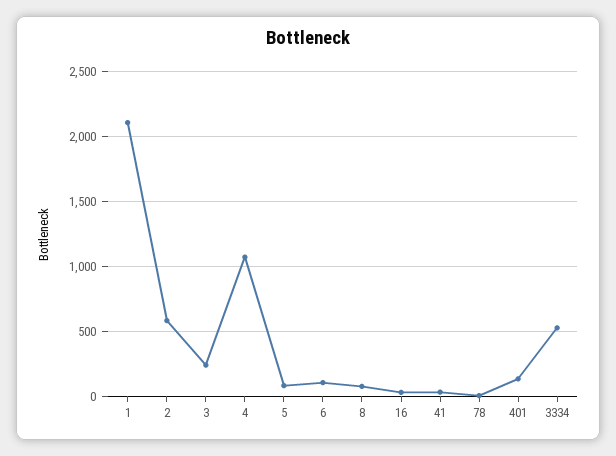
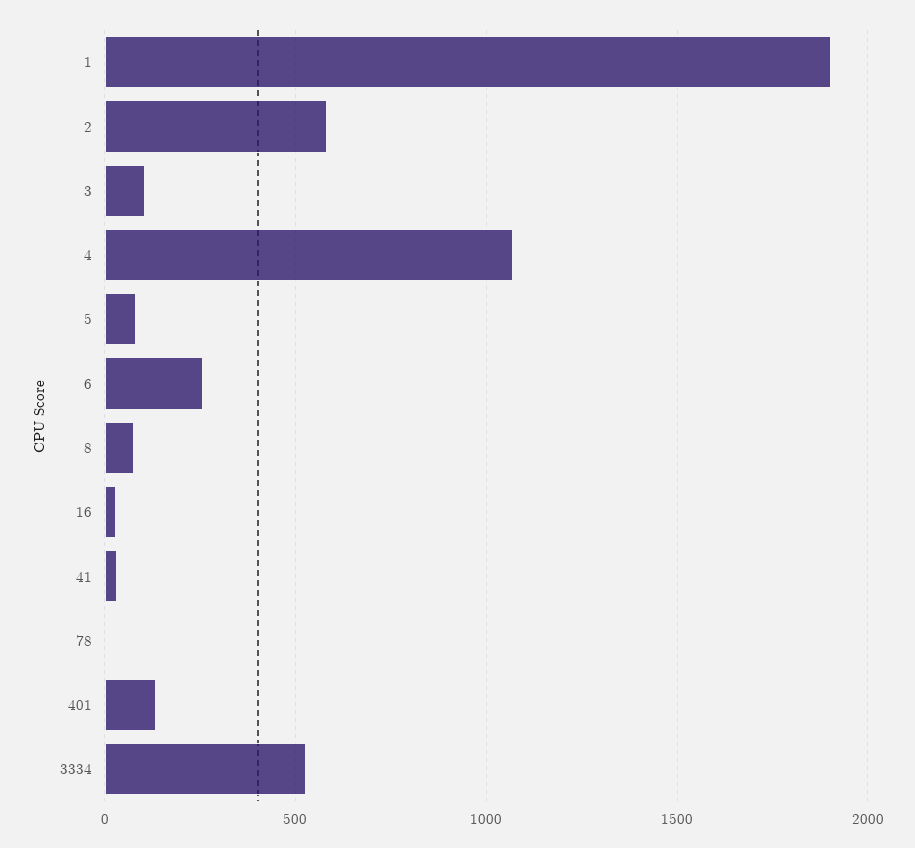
1: 2100 -> 1900
3: 250 -> 100
6: 100 -> 250

